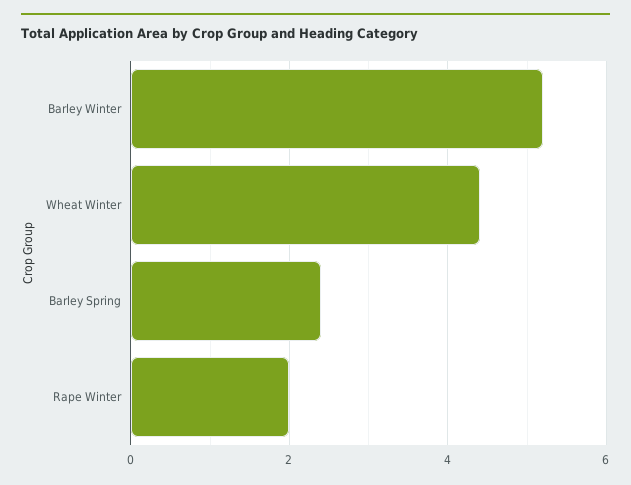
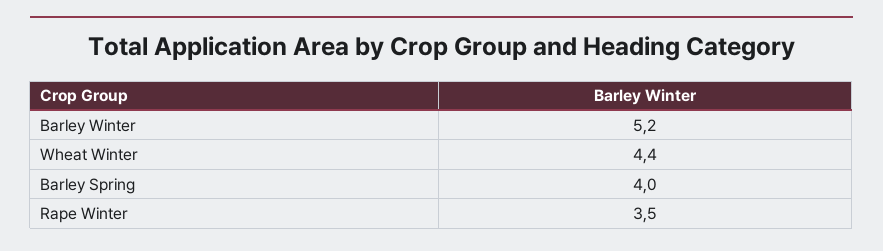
Barley Spring: 2.5 -> 4
Rape Winter: 2 -> 3.5

